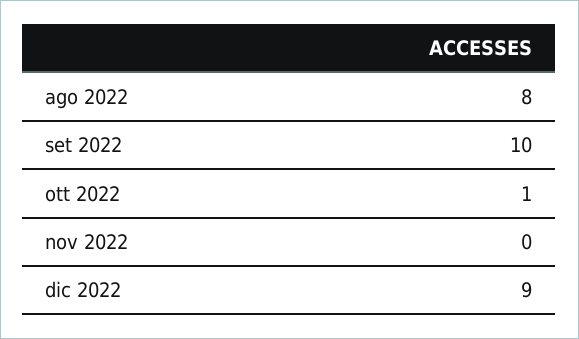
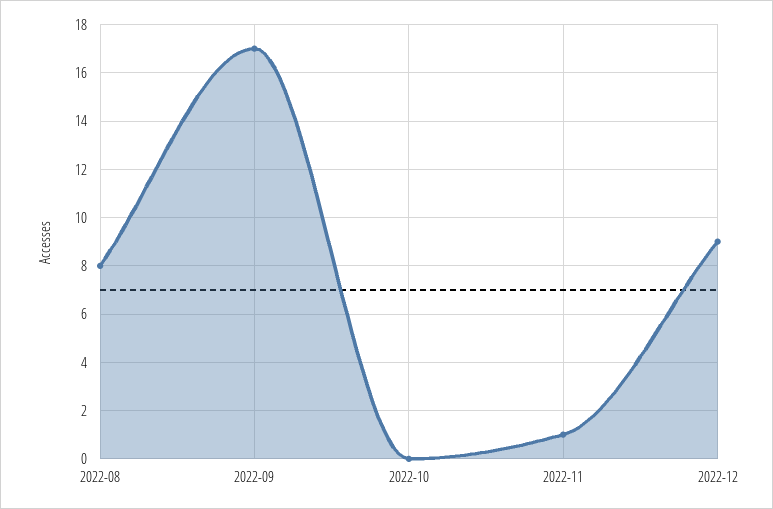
set 2022: 10 -> 17
ott 2022: 1 -> 0
nov 2022: 0 -> 1

